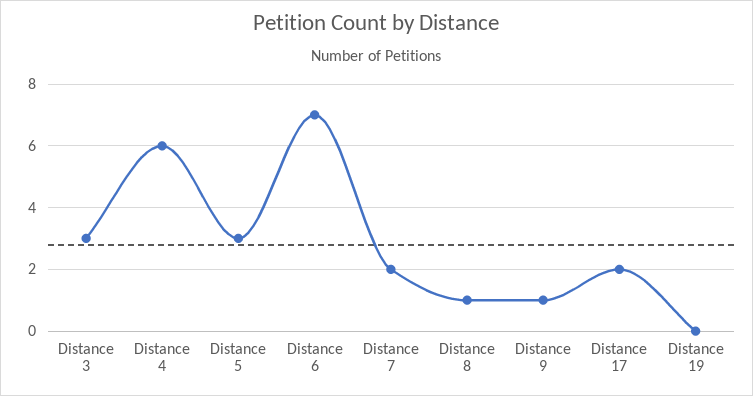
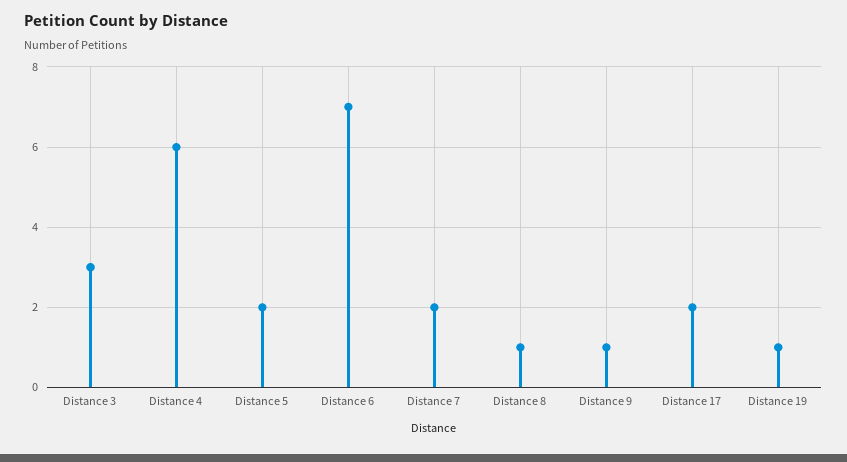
Distance 5: 3 -> 2
Distance 19: 0 -> 1

